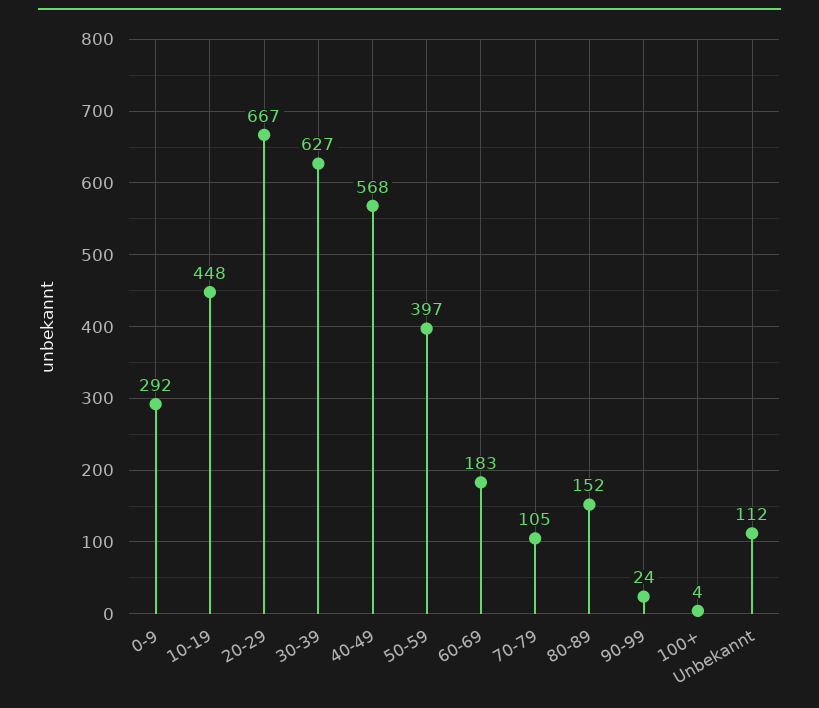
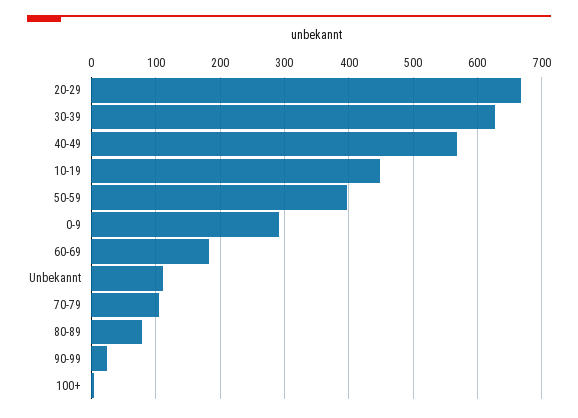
80-89: 152 -> 80

